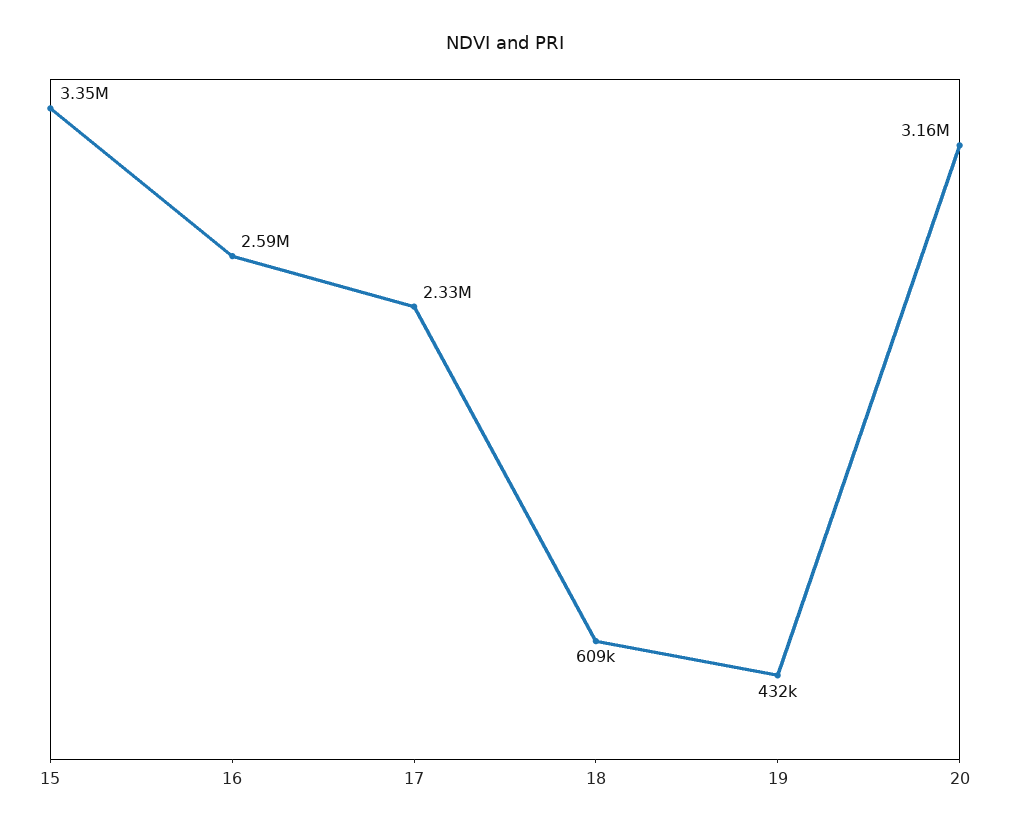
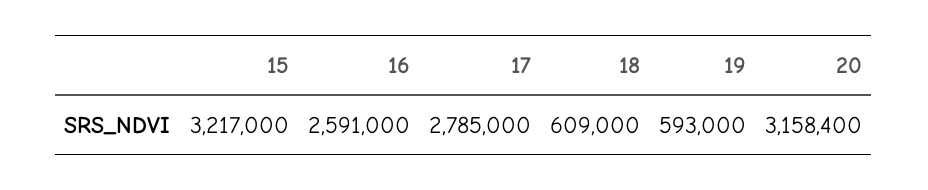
15: 3350000 -> 3217000
17: 2330000 -> 2785000
19: 432000 -> 593000

